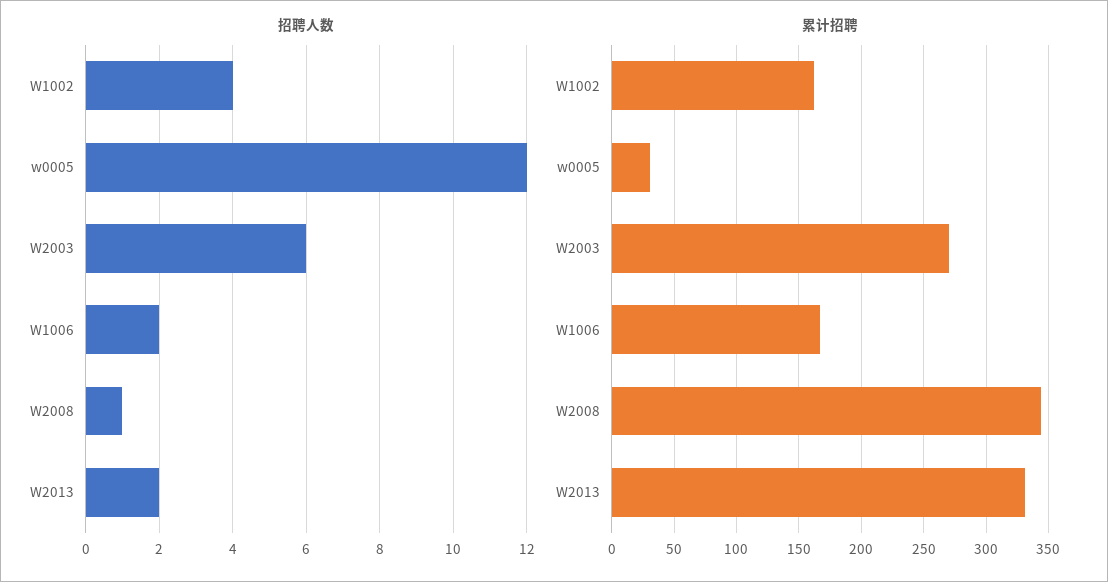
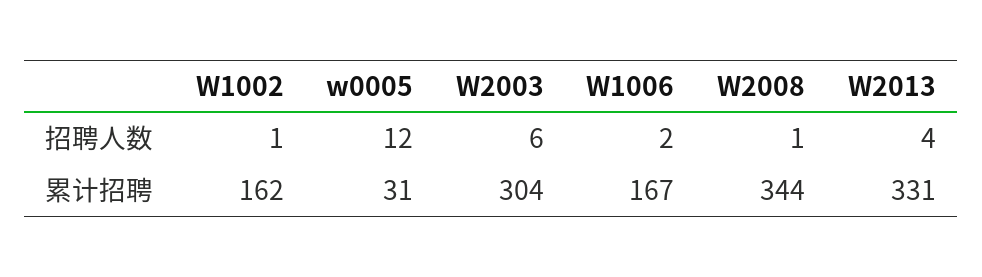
招聘人数, W1002: 4 -> 1
招聘人数, W2013: 2 -> 4
累计招聘, W2003: 270 -> 304

